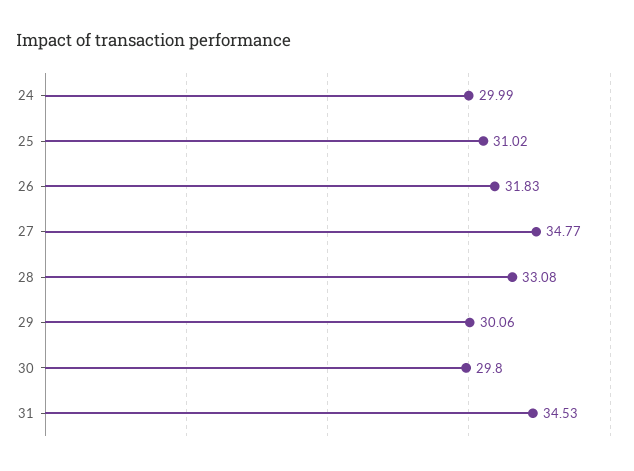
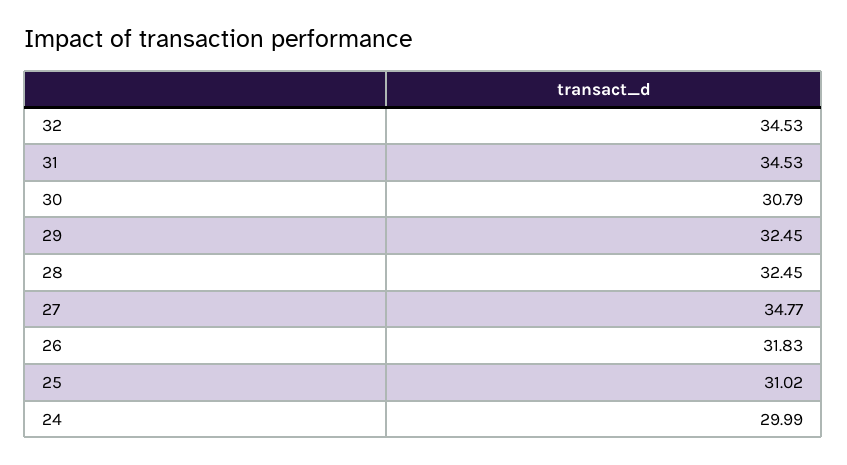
28: 33.08 -> 32.45
29: 30.06 -> 32.45
30: 29.8 -> 30.79
32: none -> 34.53

